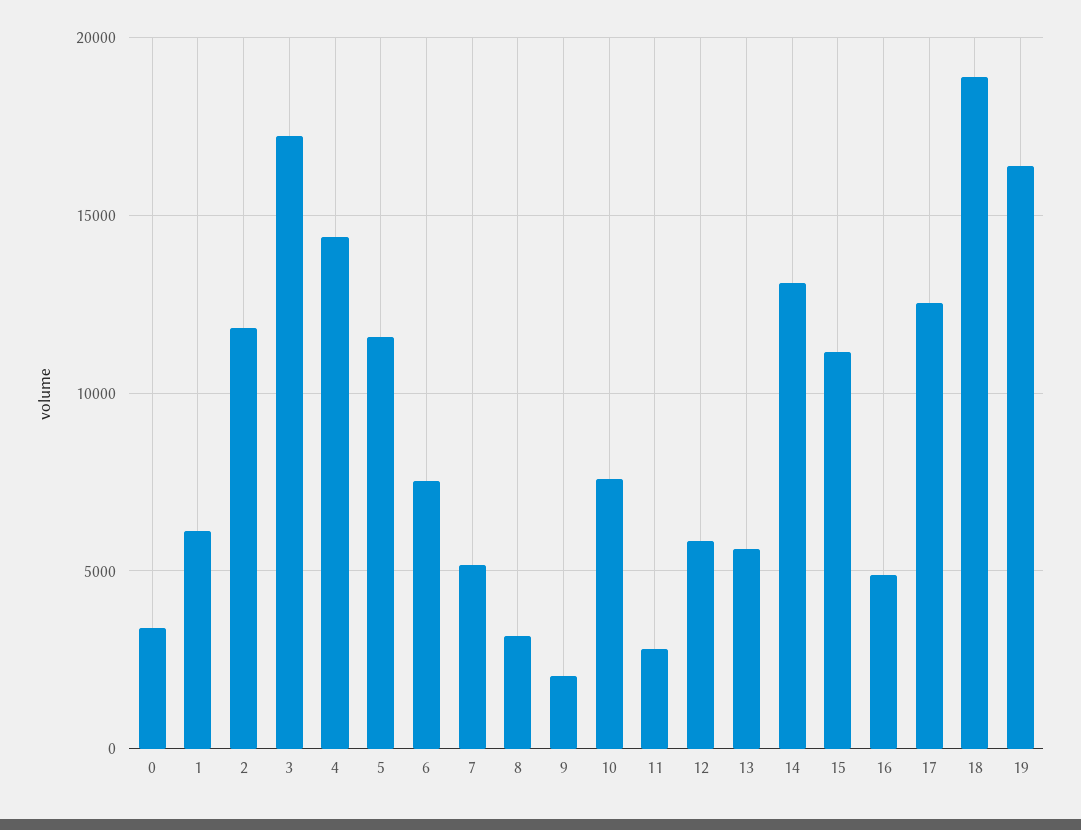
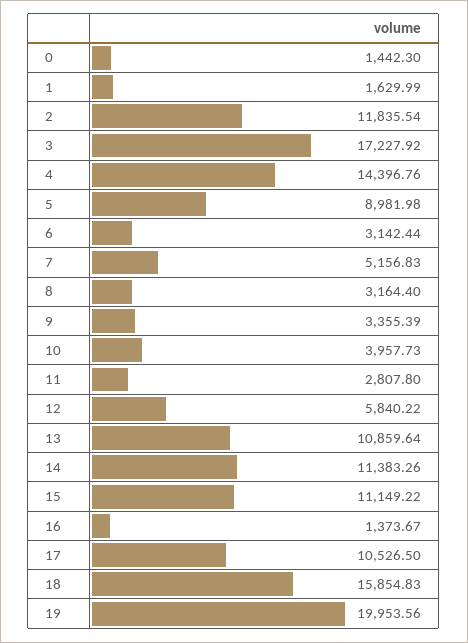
0: 3500 -> 1442.3
1: 6000 -> 1629.99
5: 11500 -> 8981.98
6: 7500 -> 3142.44
9: 2000 -> 3355.39
10: 7500 -> 3957.73
13: 5500 -> 10859.64
14: 13000 -> 11383.26
16: 5000 -> 1373.67
17: 12500 -> 10526.5
18: 19000 -> 15854.83
19: 16500 -> 19953.56

